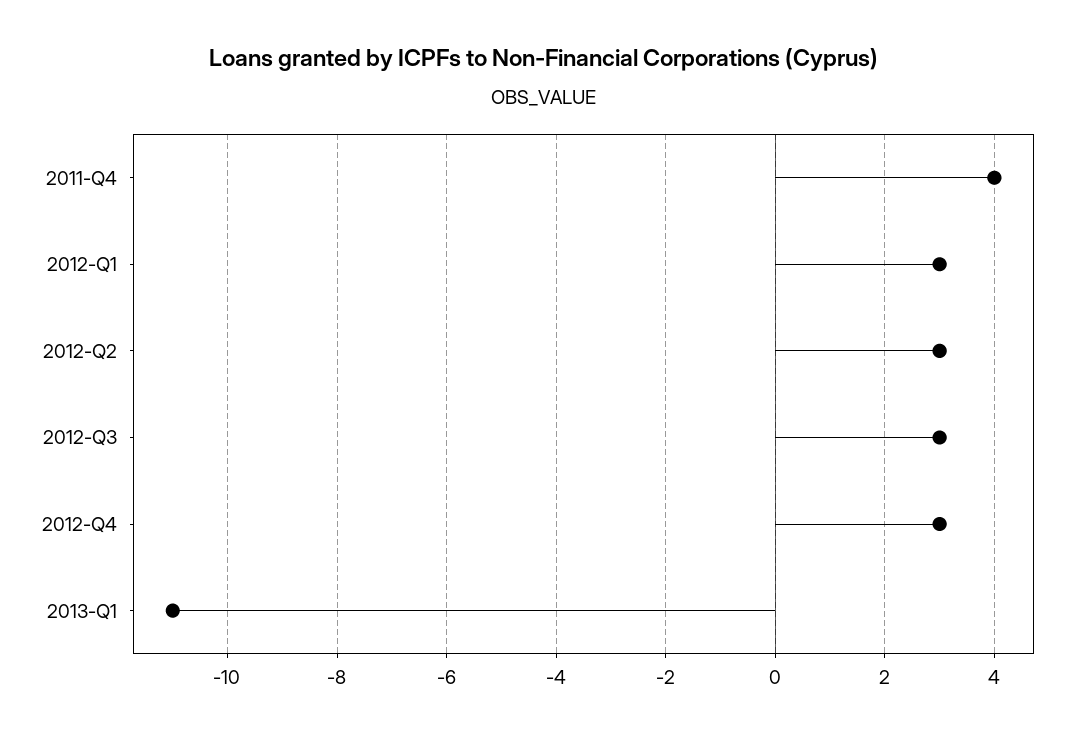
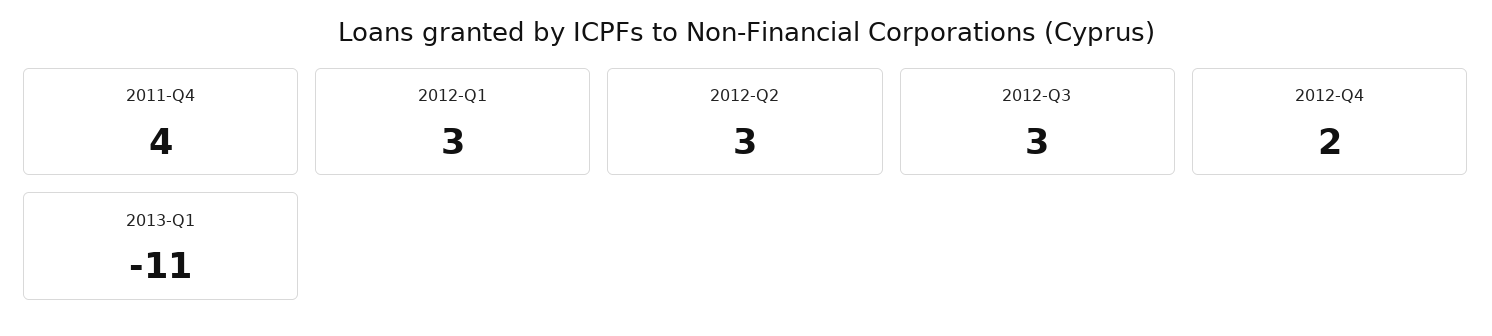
2012-Q4: 3 -> 2

